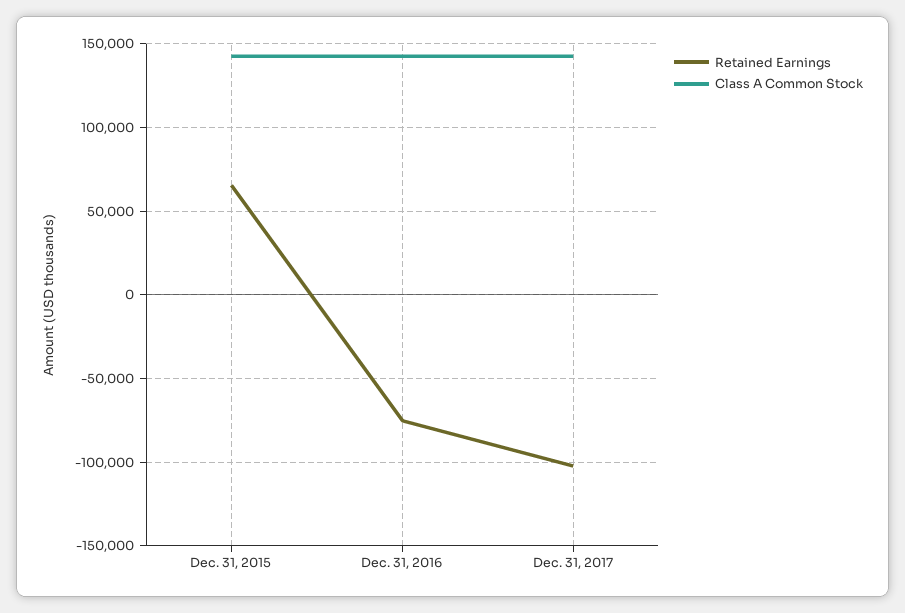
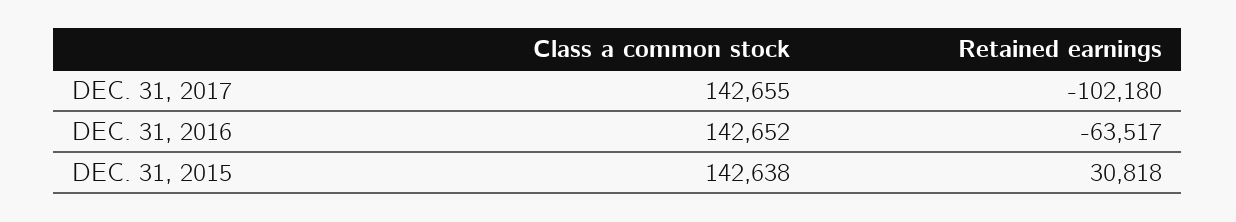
Retained Earnings, Dec. 31, 2015: 65000 -> 30818
Retained Earnings, Dec. 31, 2016: -75000 -> -63517

